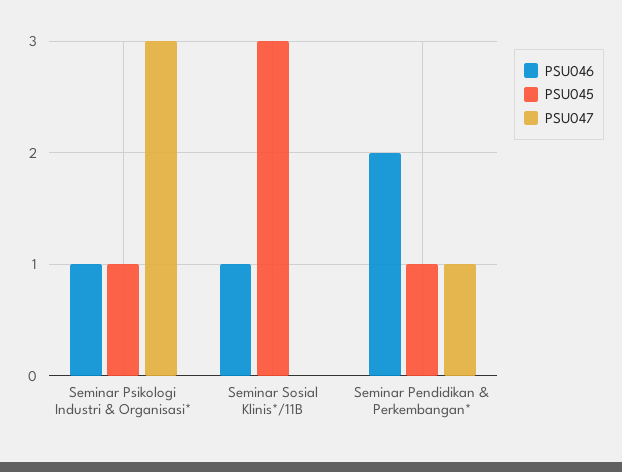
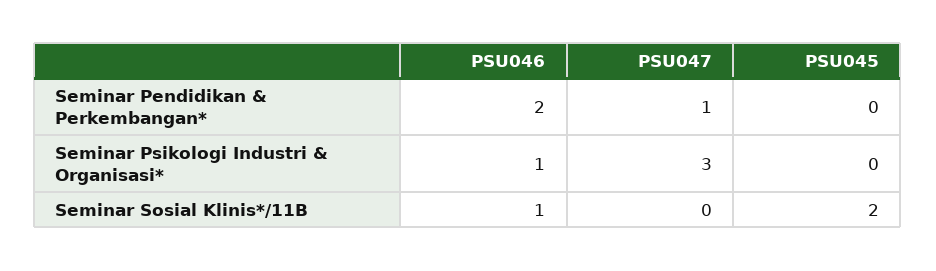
PSU045, Seminar Psikologi Industri & Organisasi*: 1 -> 0
PSU045, Seminar Sosial Klinis*/11B: 3 -> 2
PSU045, Seminar Pendidikan & Perkembangan*: 1 -> 0

